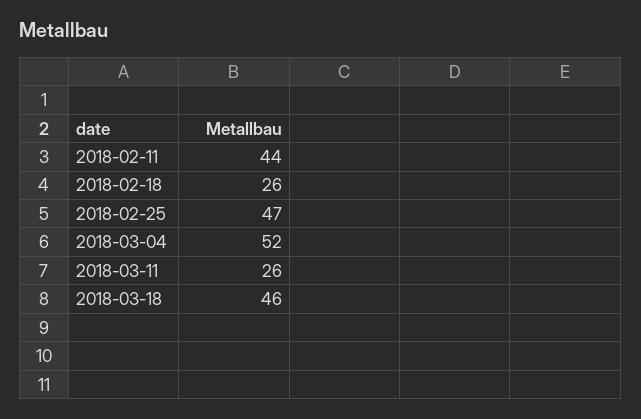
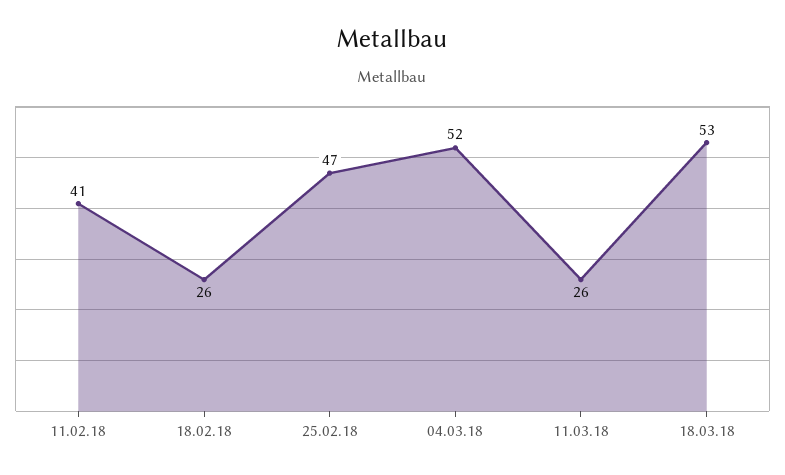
2018-02-11: 44 -> 41
2018-03-18: 46 -> 53

